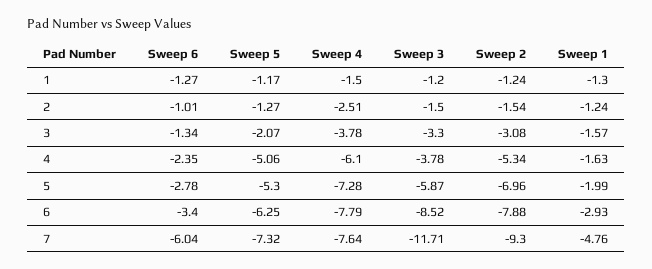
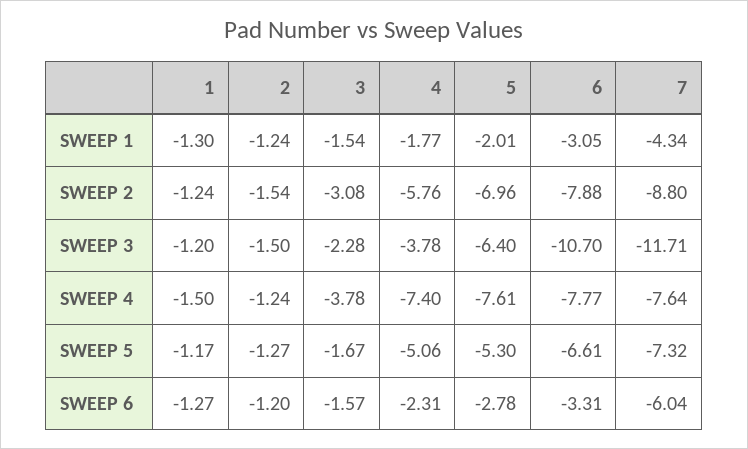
Sweep 6, 2: -1.01 -> -1.2
Sweep 4, 2: -2.51 -> -1.24
Sweep 6, 3: -1.34 -> -1.57
Sweep 5, 3: -2.07 -> -1.67
Sweep 3, 3: -3.3 -> -2.28
Sweep 1, 3: -1.57 -> -1.54
Sweep 6, 4: -2.35 -> -2.31
Sweep 4, 4: -6.1 -> -7.4
Sweep 2, 4: -5.34 -> -5.76
Sweep 1, 4: -1.63 -> -1.77
Sweep 4, 5: -7.28 -> -7.61
Sweep 3, 5: -5.87 -> -6.4
Sweep 1, 5: -1.99 -> -2.01
Sweep 6, 6: -3.4 -> -3.31
Sweep 5, 6: -6.25 -> -6.61
Sweep 4, 6: -7.79 -> -7.77
Sweep 3, 6: -8.52 -> -10.7
Sweep 1, 6: -2.93 -> -3.05
Sweep 2, 7: -9.3 -> -8.8
Sweep 1, 7: -4.76 -> -4.34

